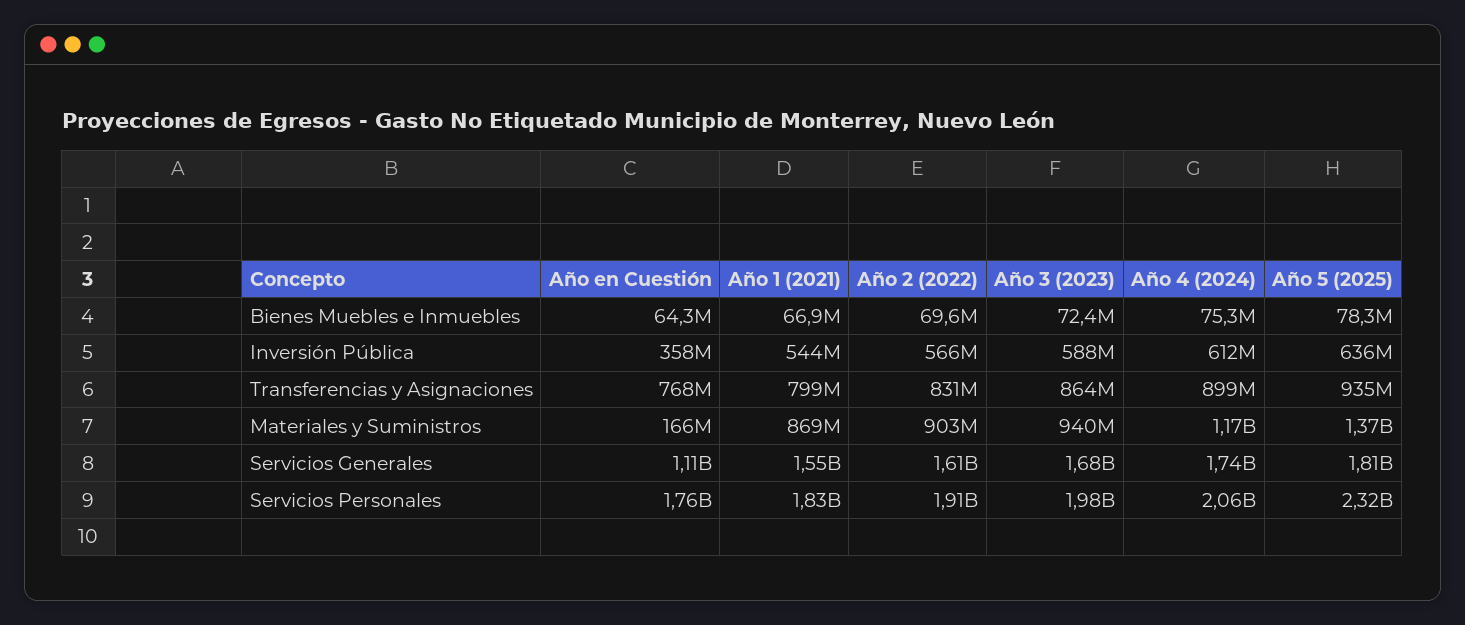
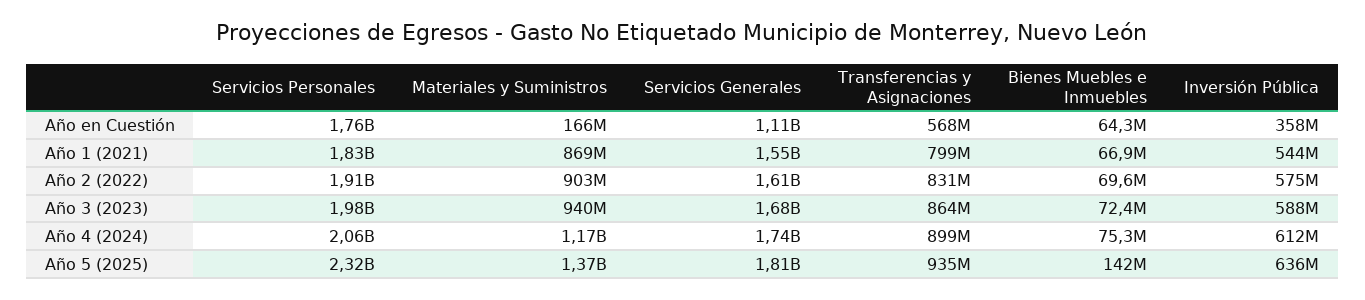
Año 5 (2025), Bienes Muebles e Inmuebles: 78300000 -> 142000000
Año 2 (2022), Inversión Pública: 566000000 -> 575000000
Año en Cuestión, Transferencias y Asignaciones: 768000000 -> 568000000

